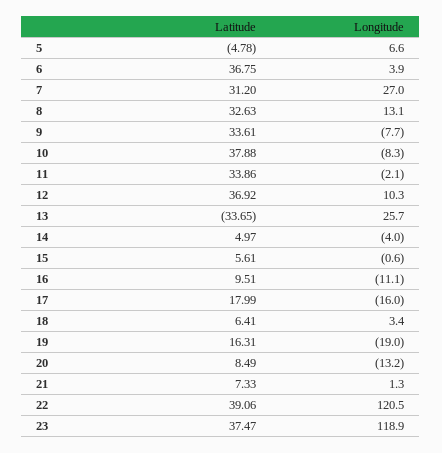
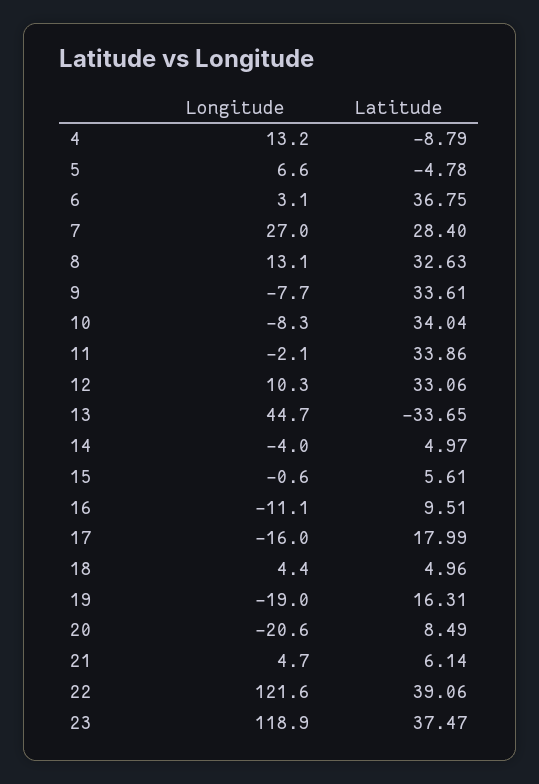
Longitude, 6: 3.9 -> 3.1
Latitude, 7: 31.2 -> 28.4
Latitude, 10: 37.88 -> 34.04
Latitude, 12: 36.92 -> 33.06
Longitude, 13: 25.7 -> 44.7
Latitude, 18: 6.41 -> 4.96
Longitude, 18: 3.4 -> 4.4
Longitude, 20: -13.2 -> -20.6
Latitude, 21: 7.33 -> 6.14
Longitude, 21: 1.3 -> 4.7
Longitude, 22: 120.5 -> 121.6
Longitude, 4: none -> 13.2
Latitude, 4: none -> -8.79

